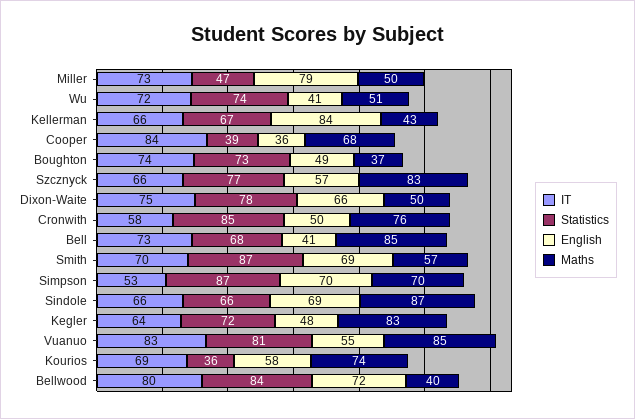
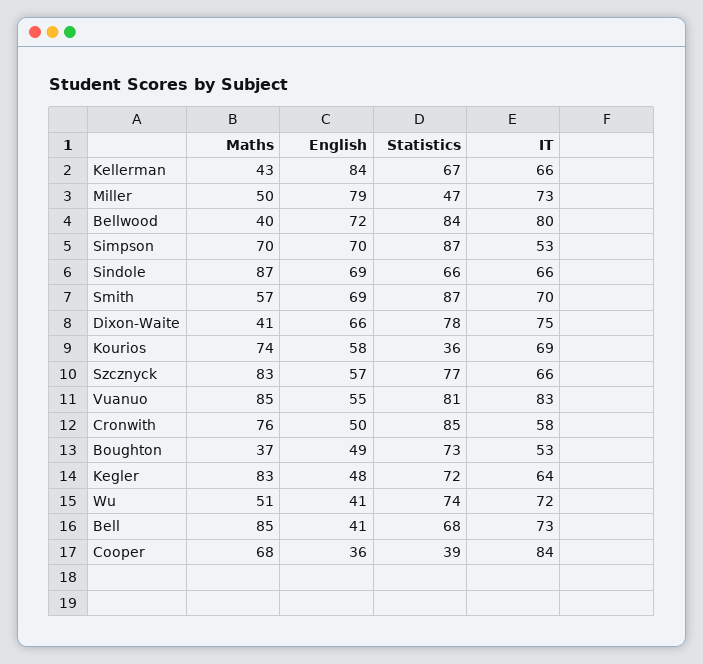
IT, Boughton: 74 -> 53
Maths, Dixon-Waite: 50 -> 41

